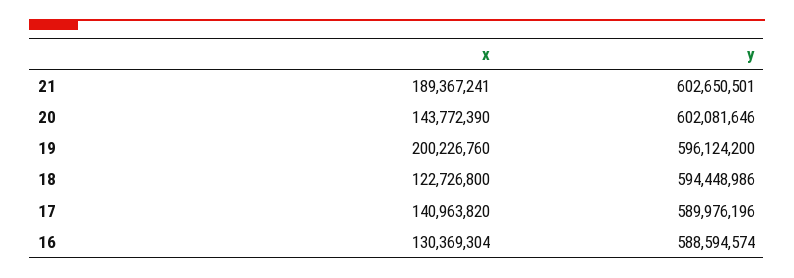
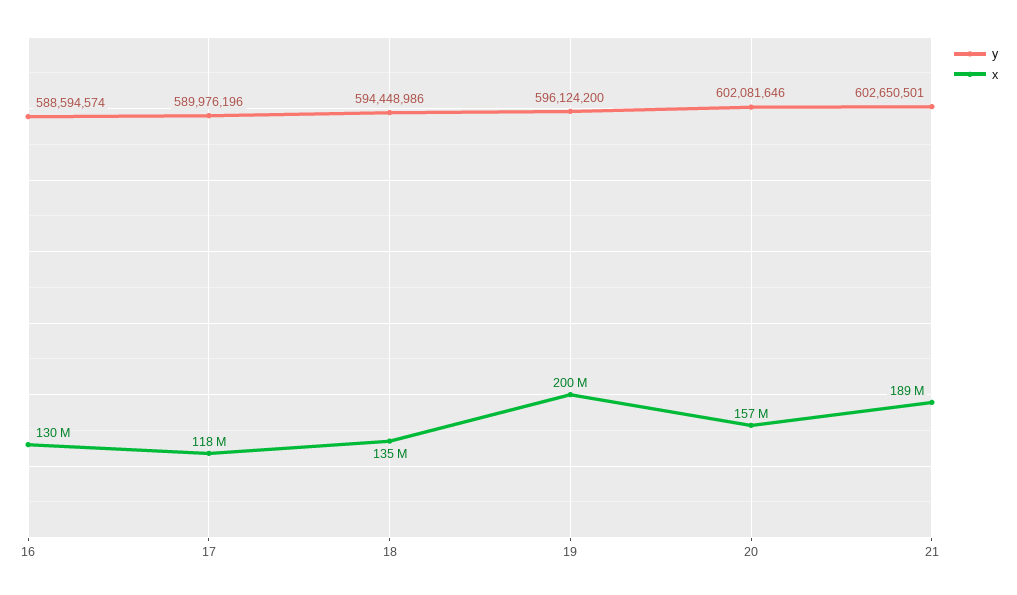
x, 20: 143772390 -> 157000000
x, 18: 122726800 -> 135000000
x, 17: 140963820 -> 118000000

